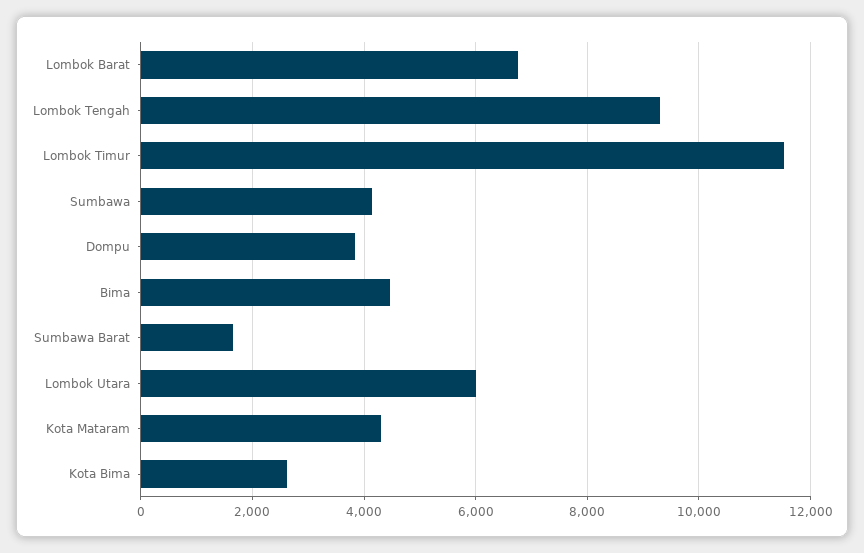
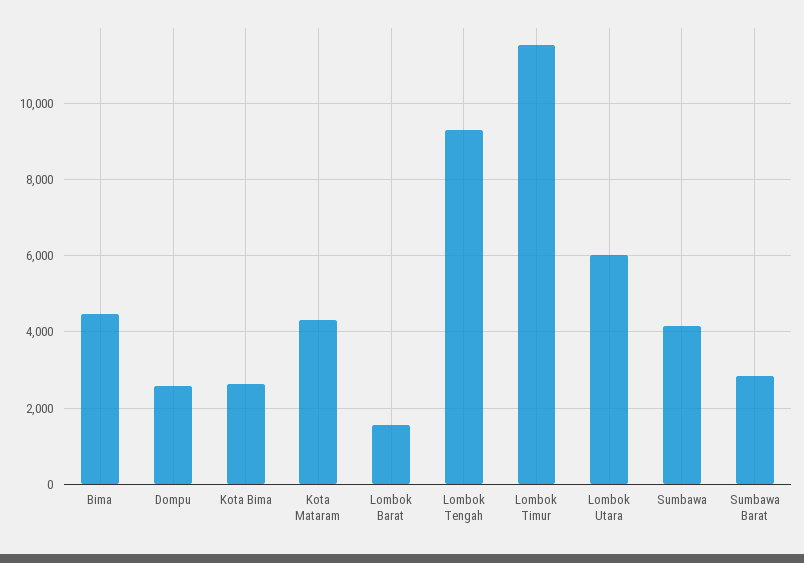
Lombok Barat: 6800 -> 1600
Dompu: 3800 -> 2600
Sumbawa Barat: 1600 -> 2800

